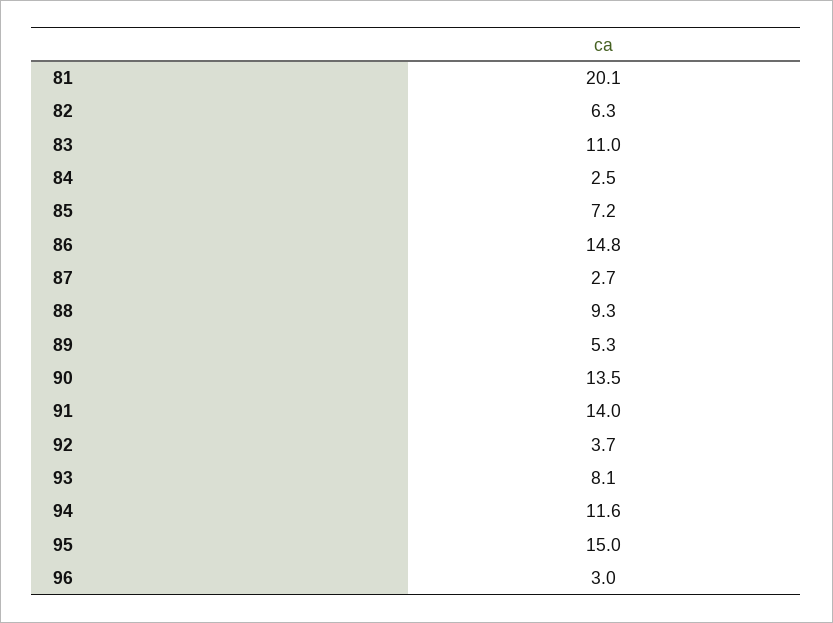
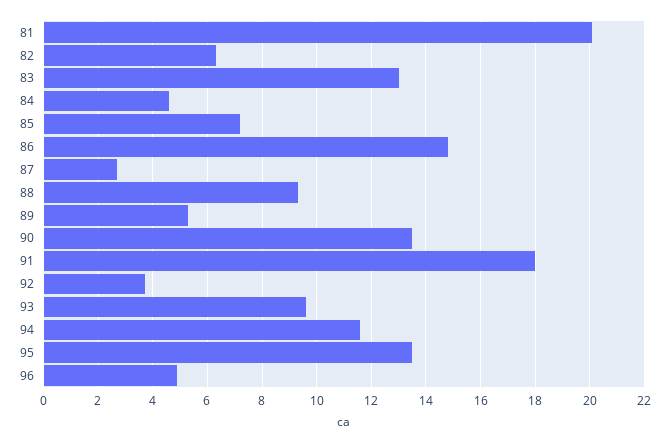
83: 11 -> 13
84: 2.5 -> 4.5
91: 14 -> 18
93: 8.1 -> 9.5
95: 15 -> 13.5
96: 3 -> 5

